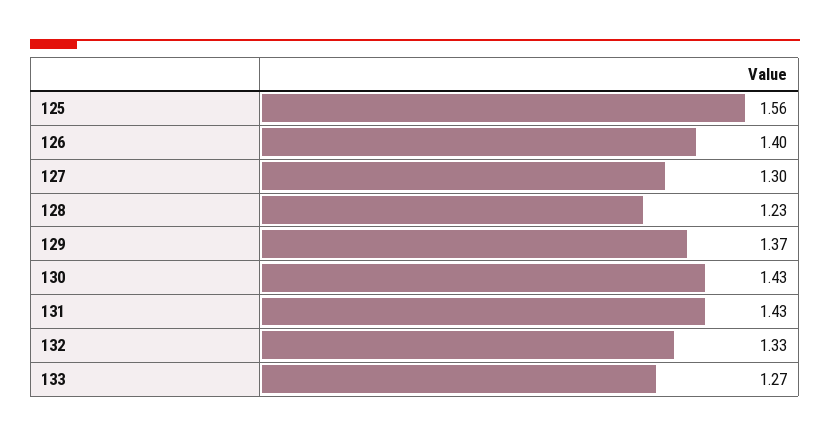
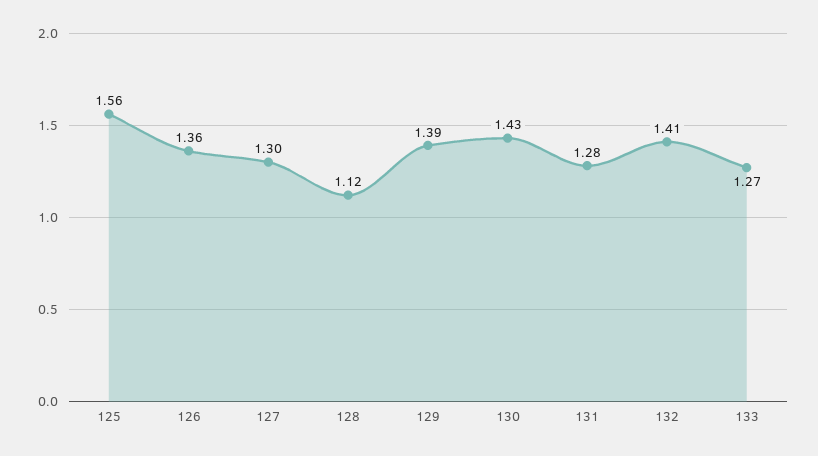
126: 1.4 -> 1.36
128: 1.23 -> 1.12
129: 1.37 -> 1.39
131: 1.43 -> 1.28
132: 1.33 -> 1.41

